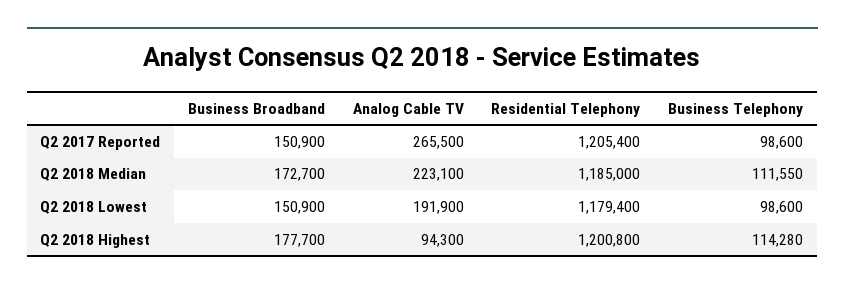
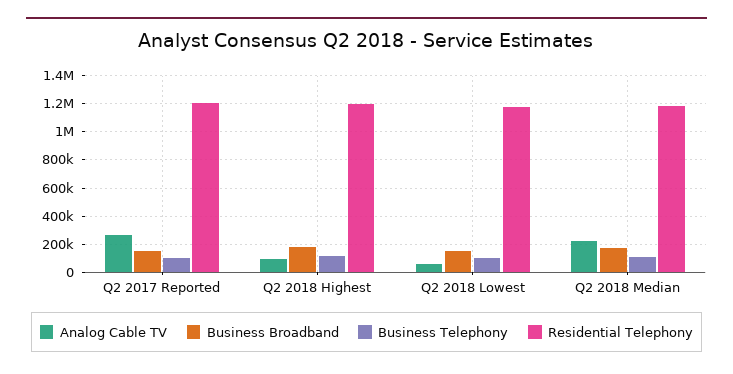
Analog Cable TV, Q2 2018 Lowest: 191900 -> 50000

